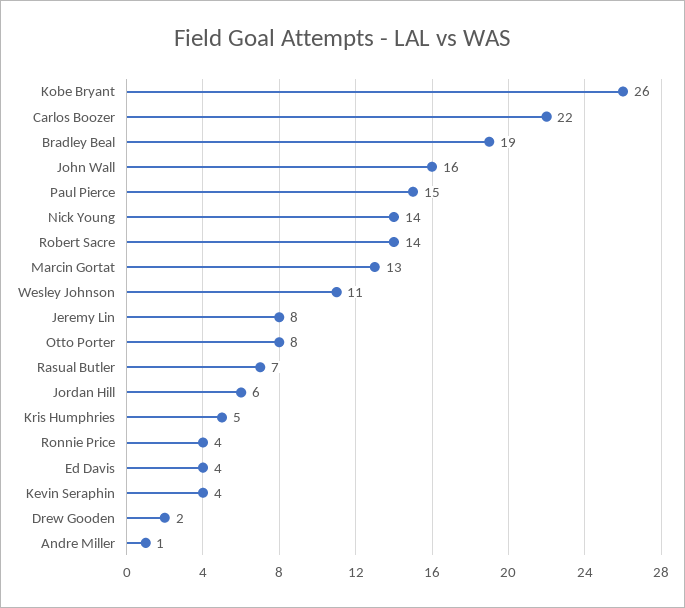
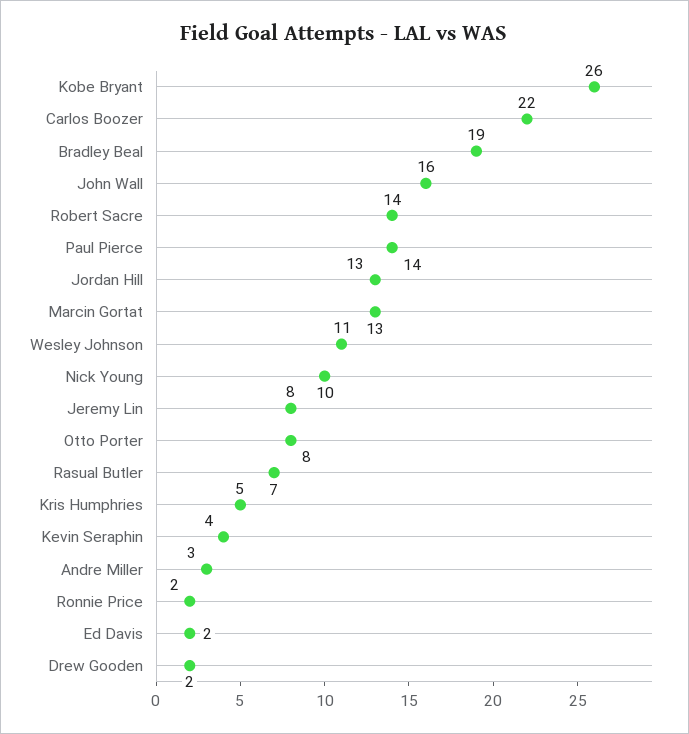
Paul Pierce: 15 -> 14
Nick Young: 14 -> 10
Jordan Hill: 6 -> 13
Ronnie Price: 4 -> 2
Ed Davis: 4 -> 2
Andre Miller: 1 -> 3

